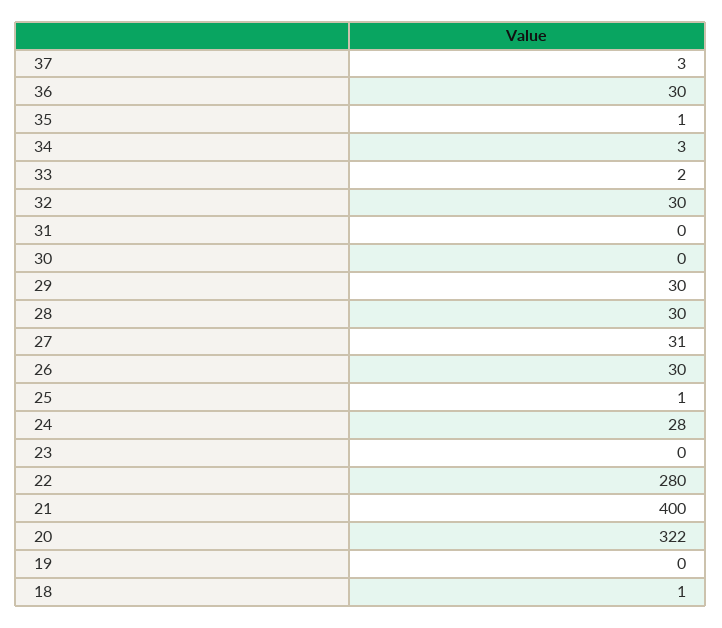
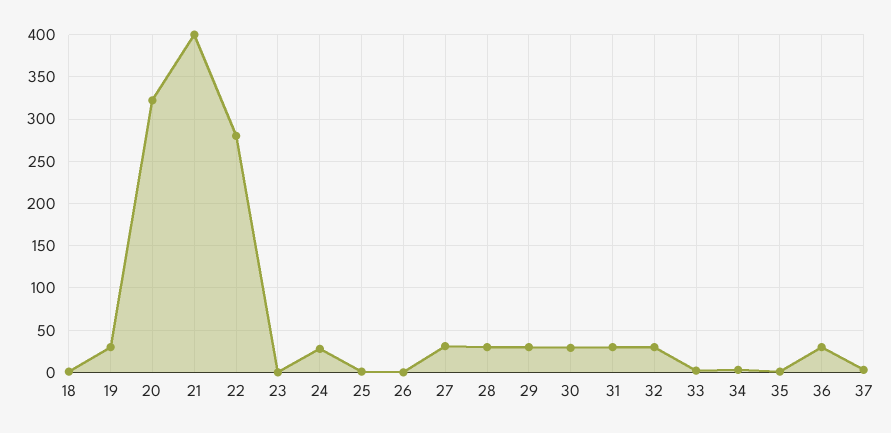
31: 0 -> 30
30: 0 -> 30
26: 30 -> 0
19: 0 -> 30

